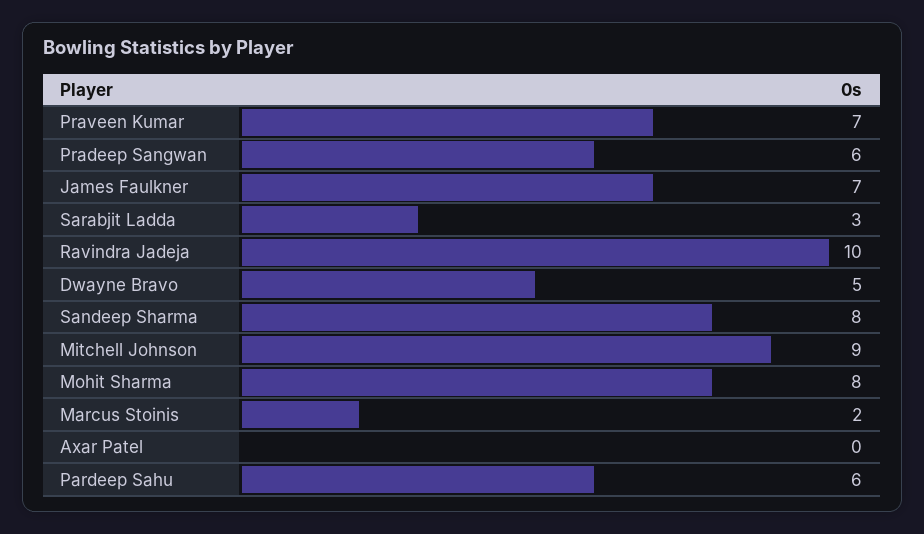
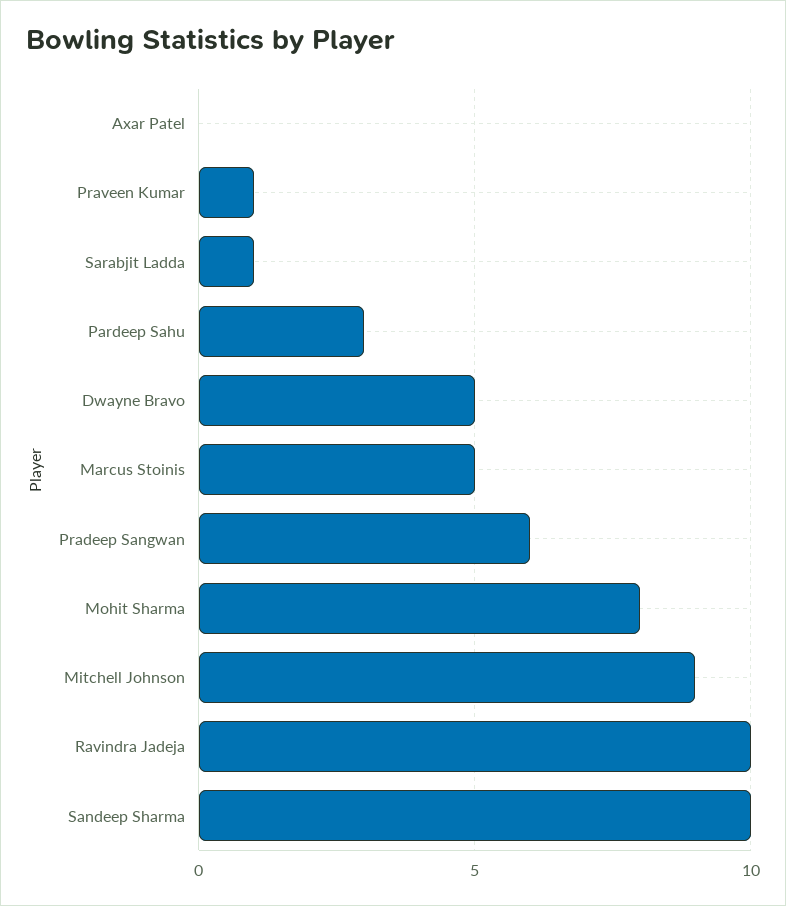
Praveen Kumar: 7 -> 1
James Faulkner: 7 -> none
Sarabjit Ladda: 3 -> 1
Sandeep Sharma: 8 -> 10
Marcus Stoinis: 2 -> 5
Pardeep Sahu: 6 -> 3

